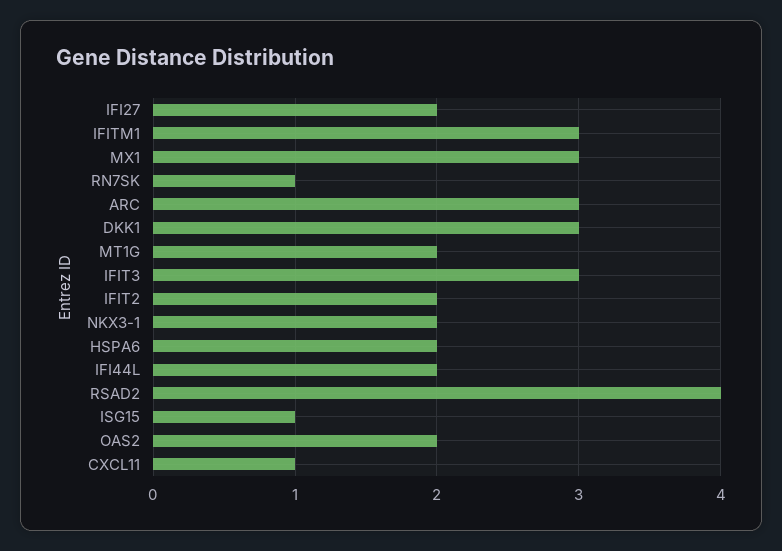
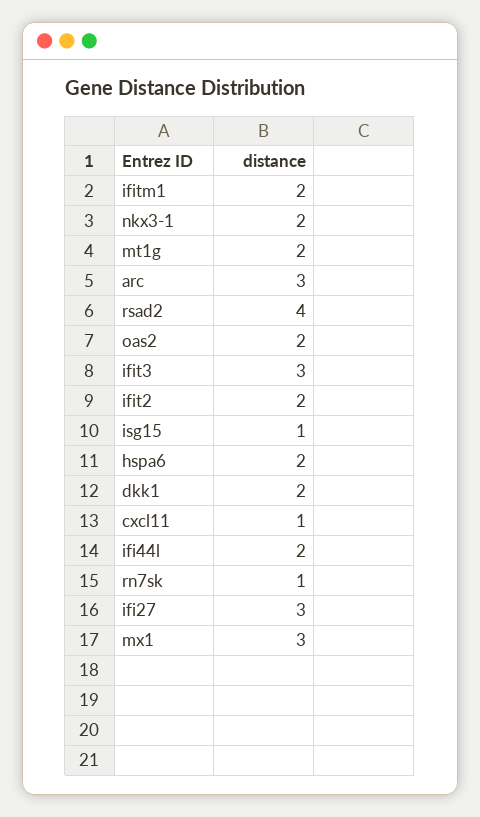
IFI27: 2 -> 3
IFITM1: 3 -> 2
DKK1: 3 -> 2

